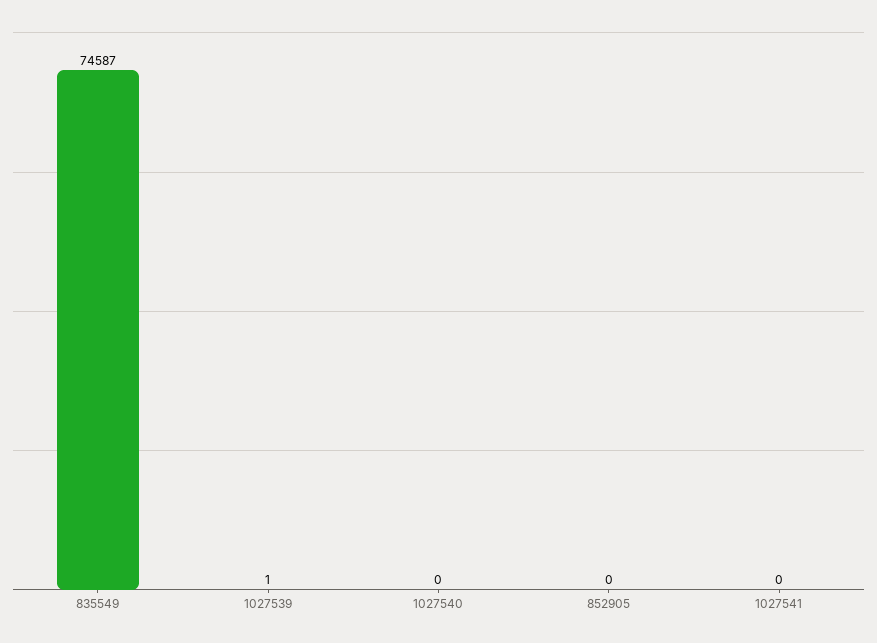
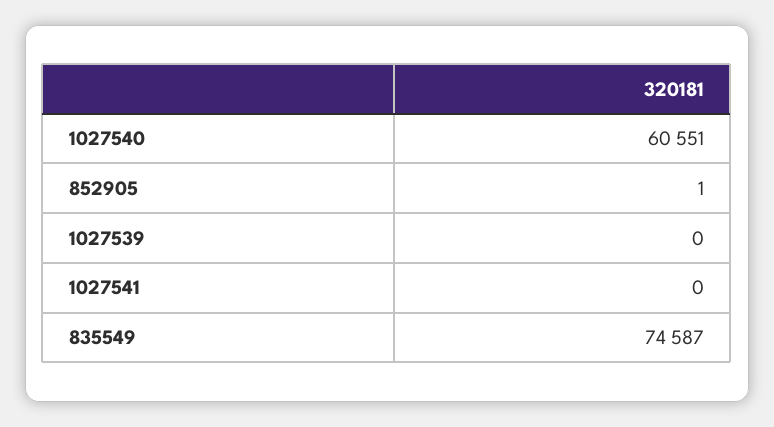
1027539: 1 -> 0
1027540: 0 -> 60551
852905: 0 -> 1

